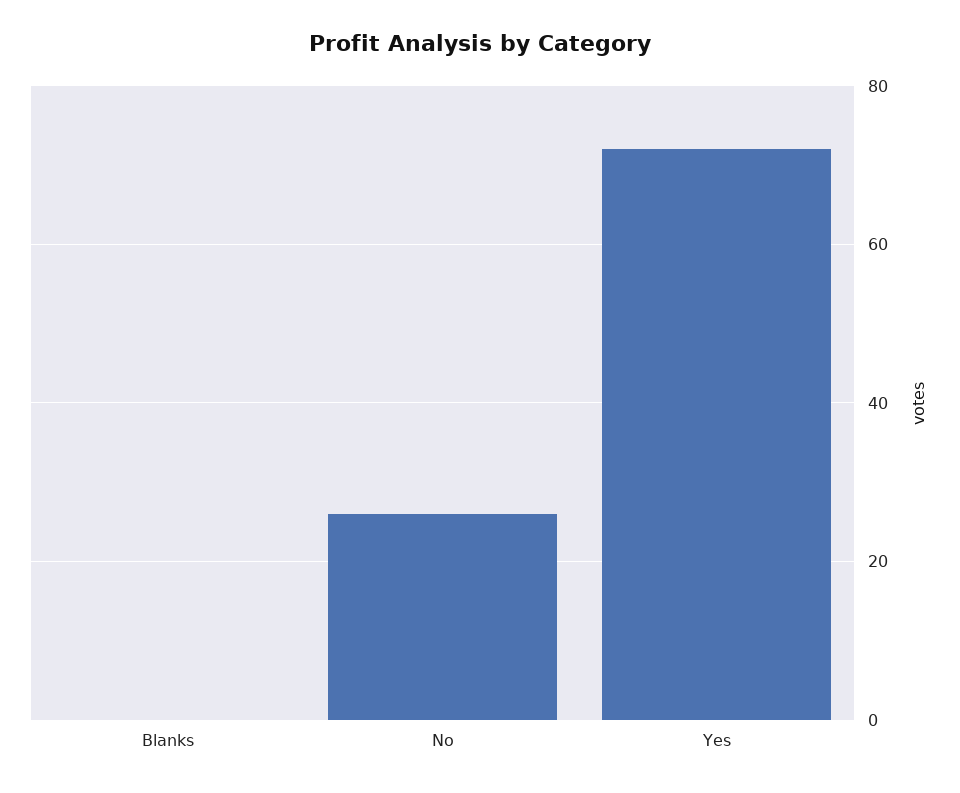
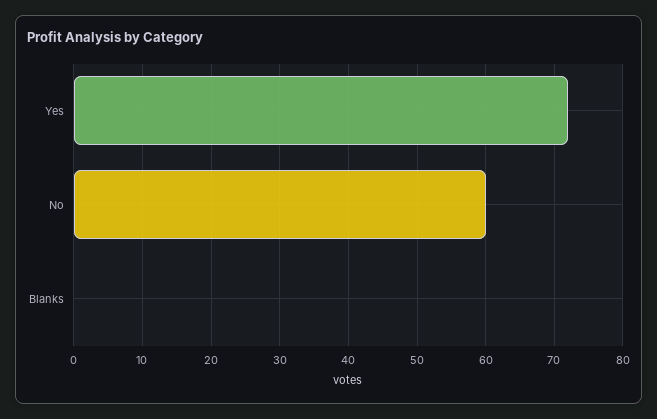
No: 25 -> 60

